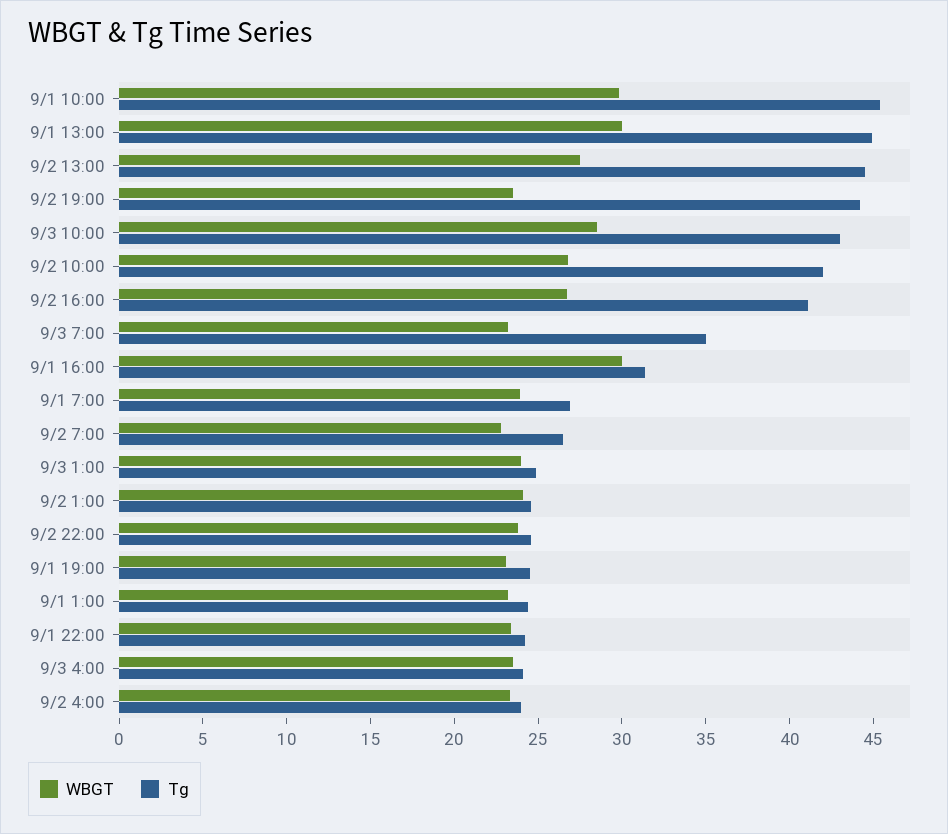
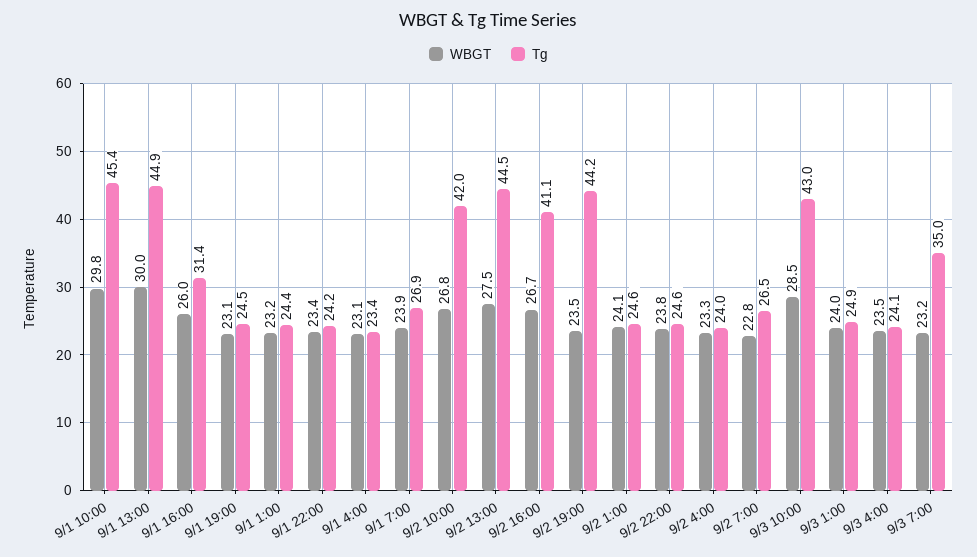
WBGT, 9/1 16:00: 30 -> 26
WBGT, 9/1 4:00: none -> 23.1
Tg, 9/1 4:00: none -> 23.4

